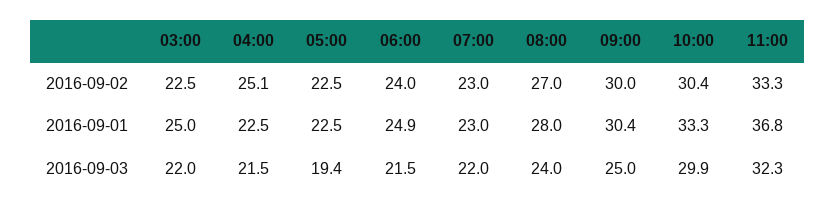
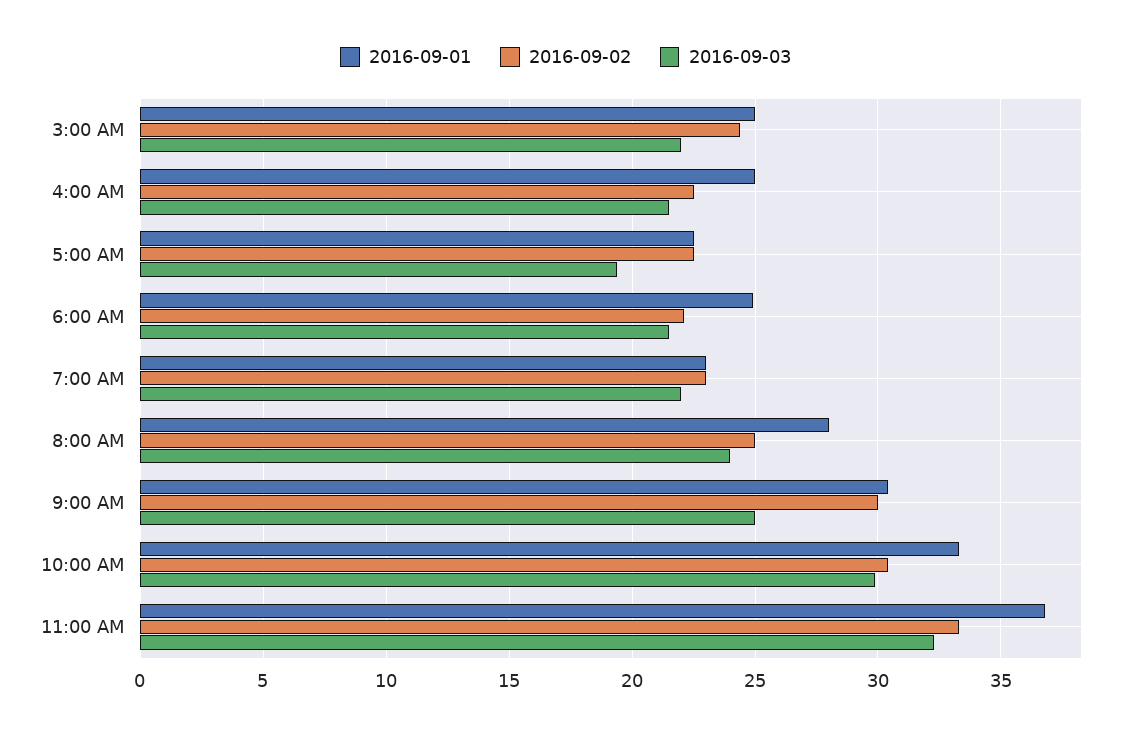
2016-09-02, 03:00: 22.5 -> 24.5
2016-09-02, 04:00: 25.1 -> 22.5
2016-09-02, 06:00: 24 -> 22
2016-09-02, 08:00: 27 -> 25
2016-09-01, 04:00: 22.5 -> 25

